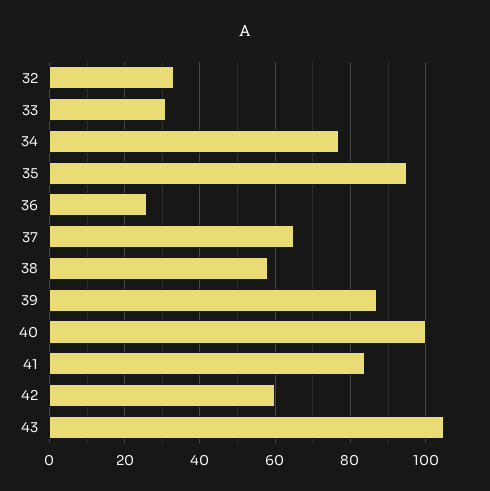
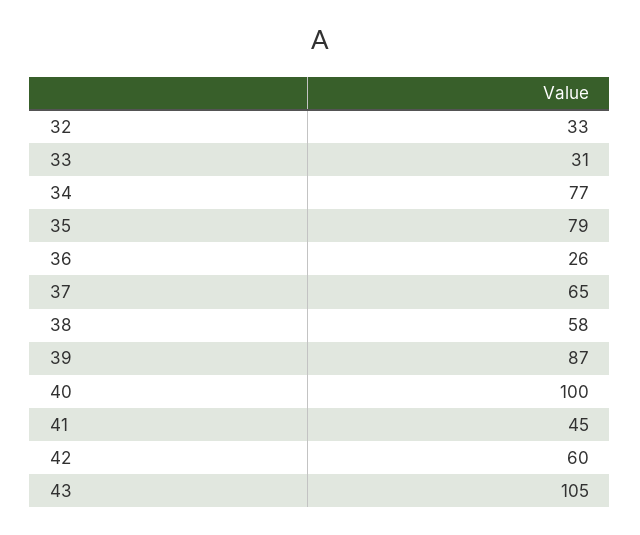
35: 95 -> 79
41: 85 -> 45

